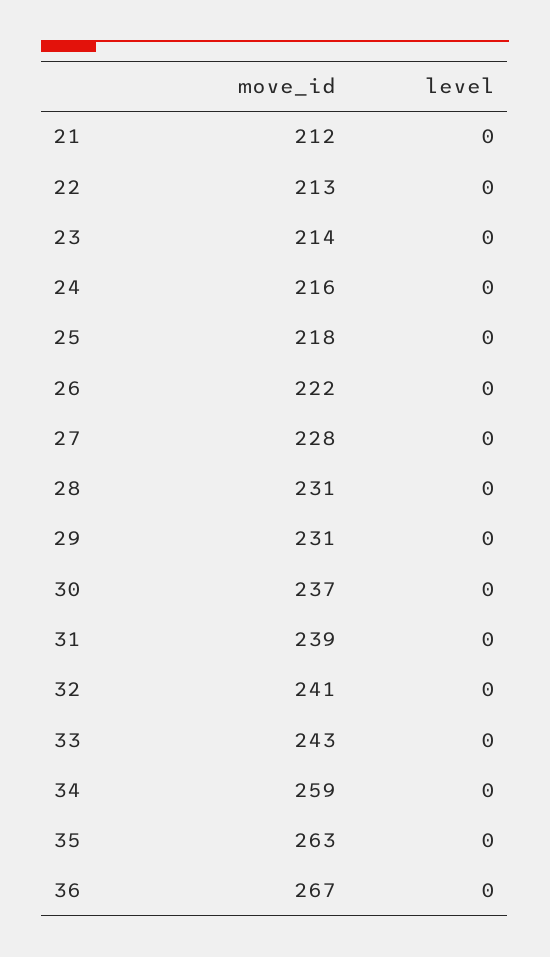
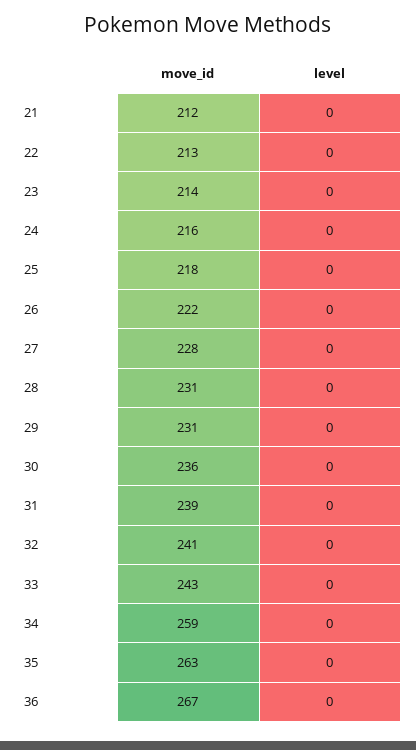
move_id, 30: 237 -> 236

